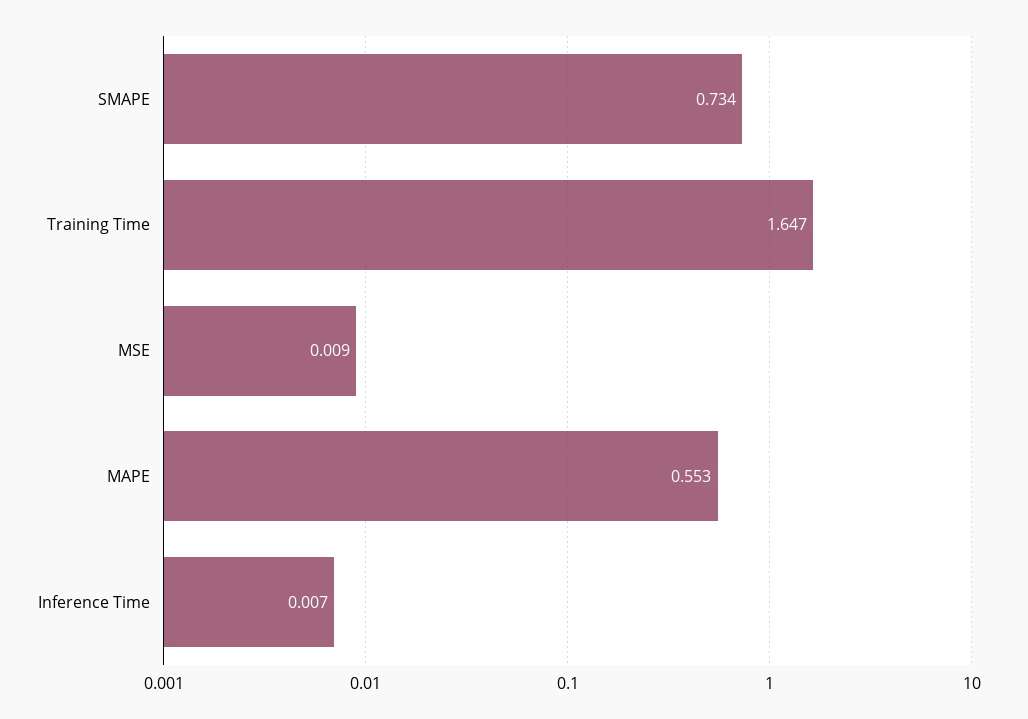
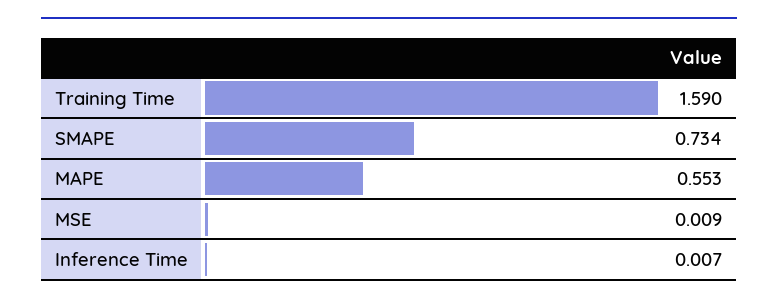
Training Time: 1.647 -> 1.59

